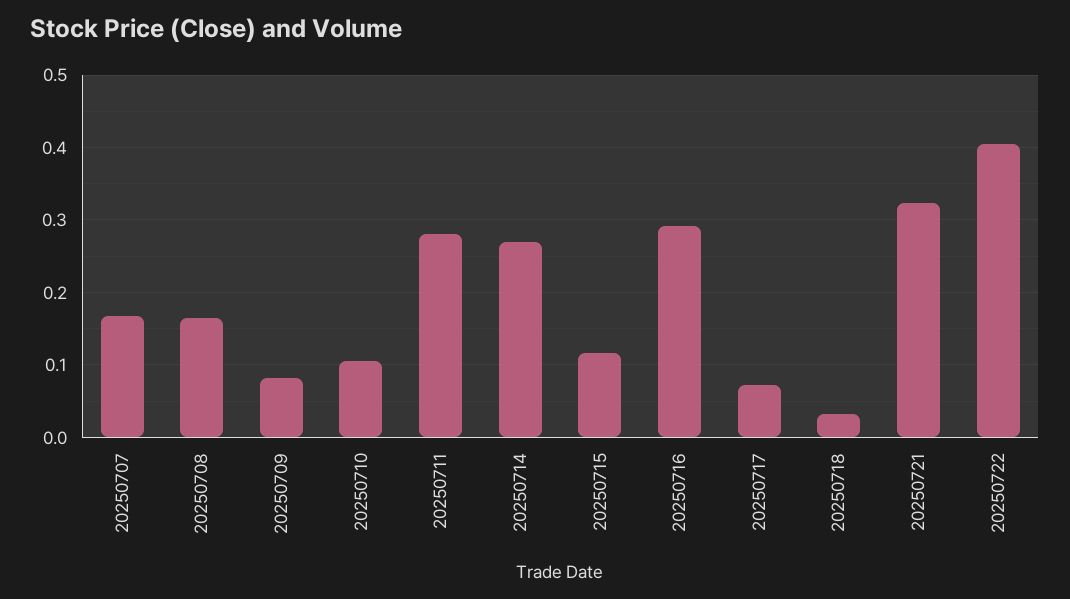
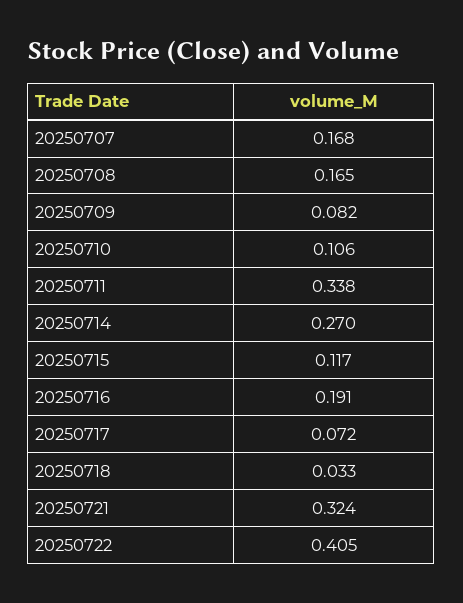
20250711: 0.28 -> 0.338
20250716: 0.29 -> 0.191

